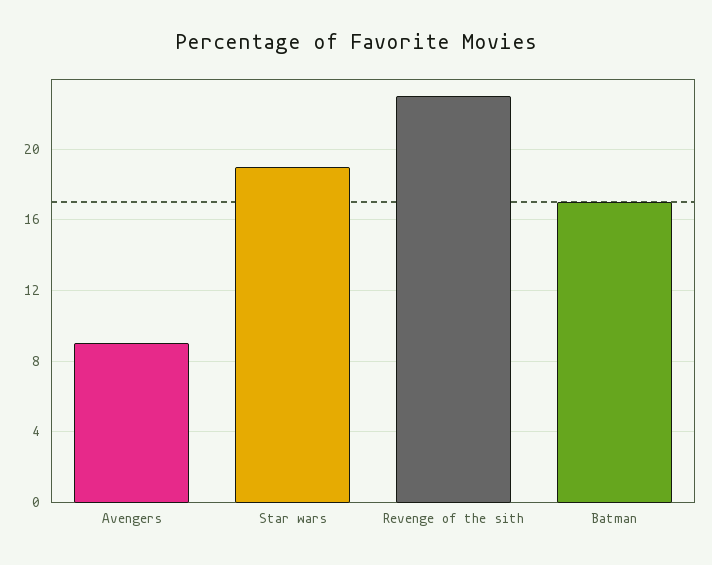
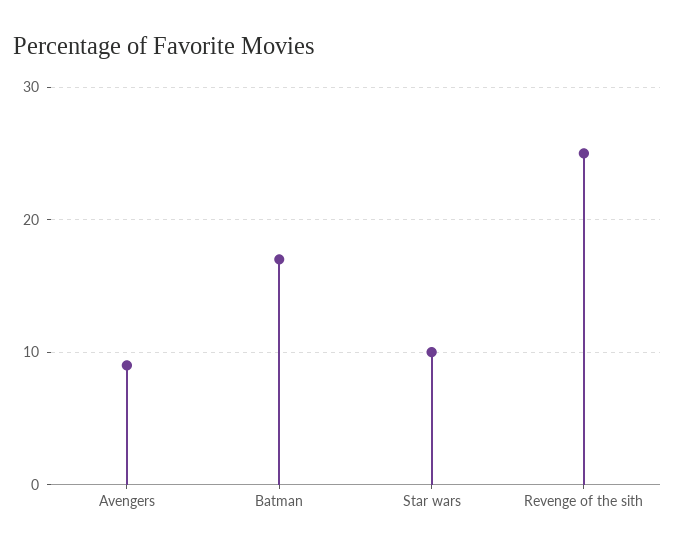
Star wars: 19 -> 10
Revenge of the sith: 23 -> 25

